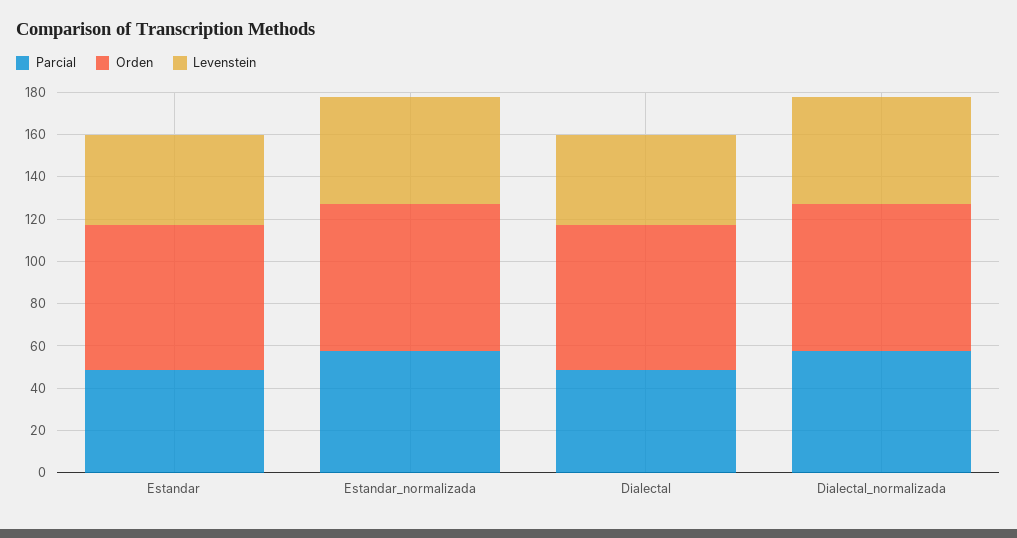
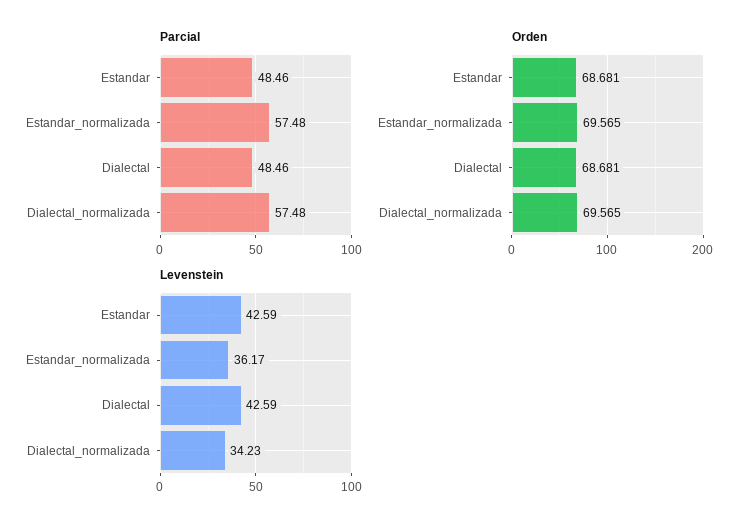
Levenstein, Estandar_normalizada: 50 -> 36.17
Levenstein, Dialectal_normalizada: 50 -> 34.23

